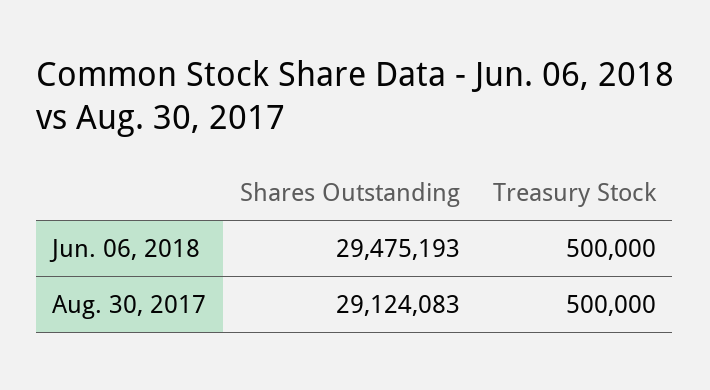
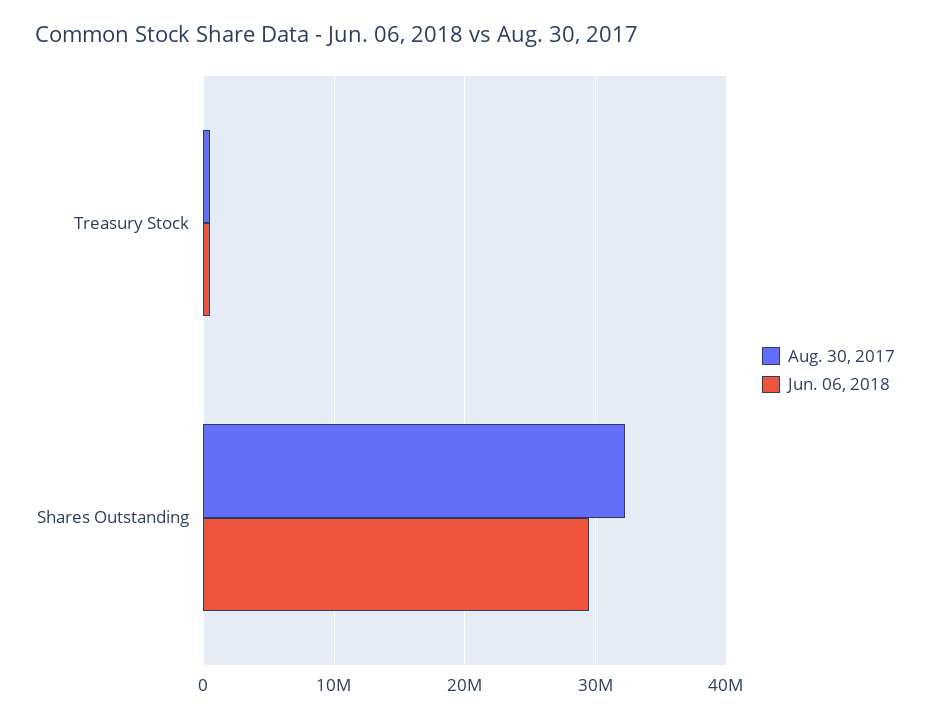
Aug. 30, 2017, Shares Outstanding: 29124083 -> 32000000

